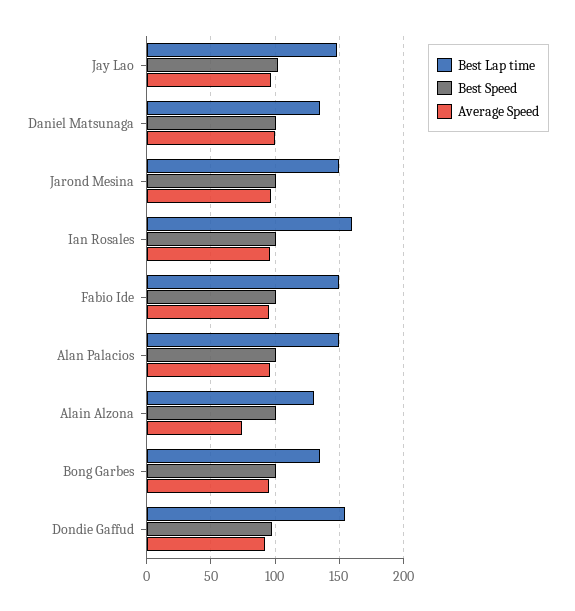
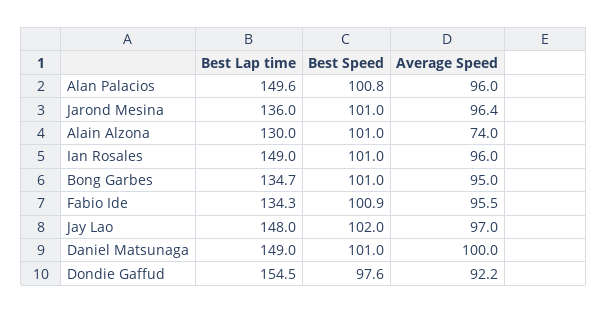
Best Lap time, Daniel Matsunaga: 135 -> 149
Best Lap time, Jarond Mesina: 150 -> 136
Best Lap time, Ian Rosales: 160 -> 149
Best Lap time, Fabio Ide: 150 -> 134.3

